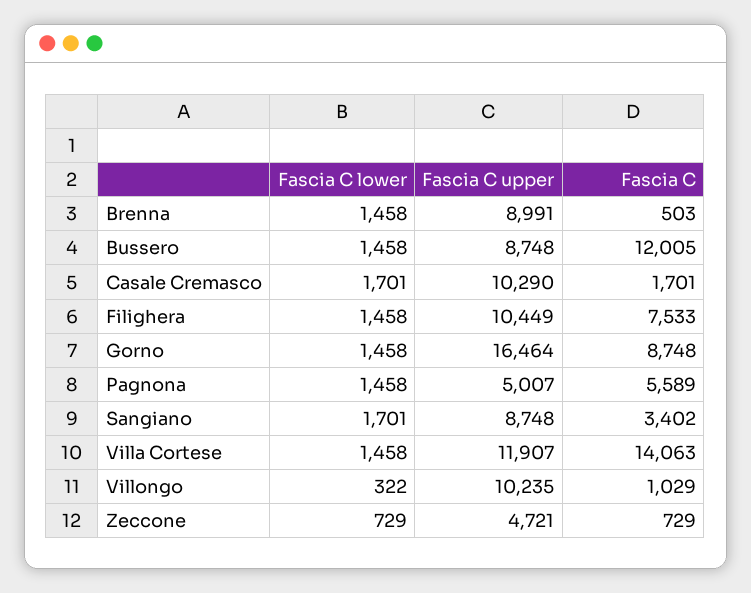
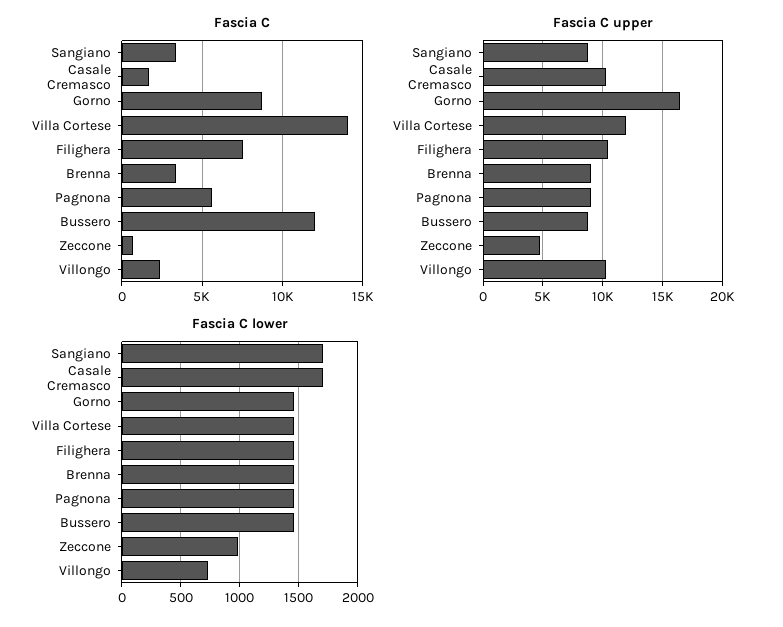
Fascia C, Brenna: 503 -> 3500
Fascia C upper, Pagnona: 5007 -> 9000
Fascia C lower, Villongo: 322 -> 700
Fascia C, Villongo: 1029 -> 2500
Fascia C lower, Zeccone: 729 -> 1000

